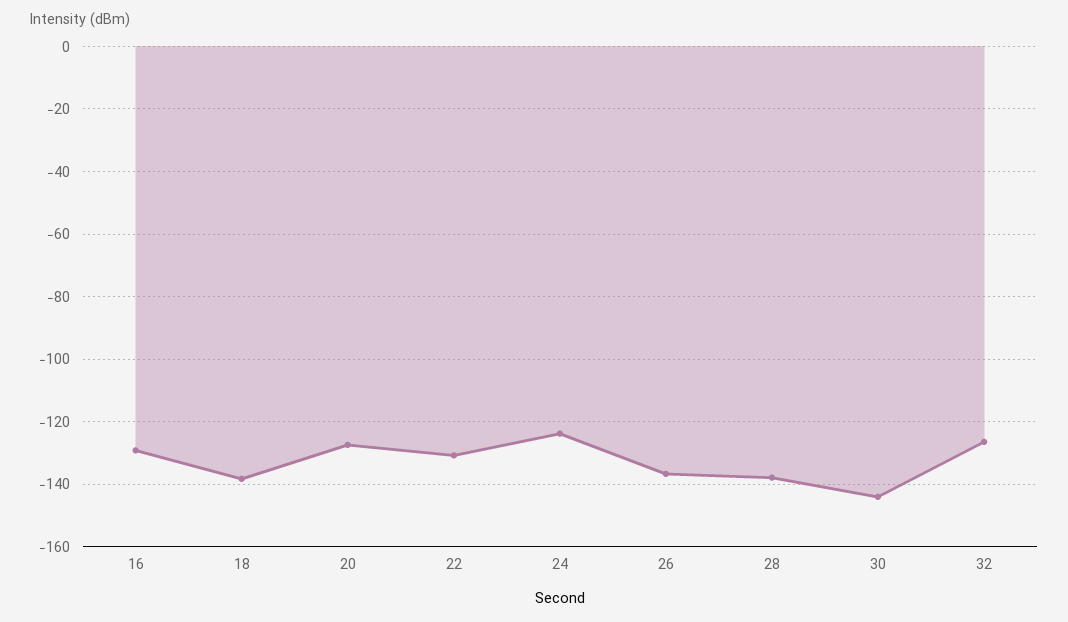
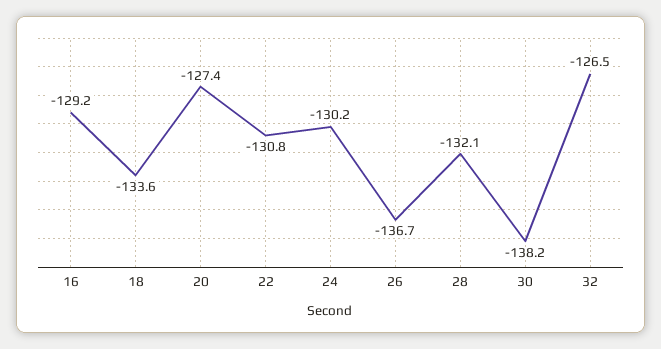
18: -138 -> -133.6
24: -124 -> -130.2
28: -138 -> -132.1
30: -144 -> -138.2

